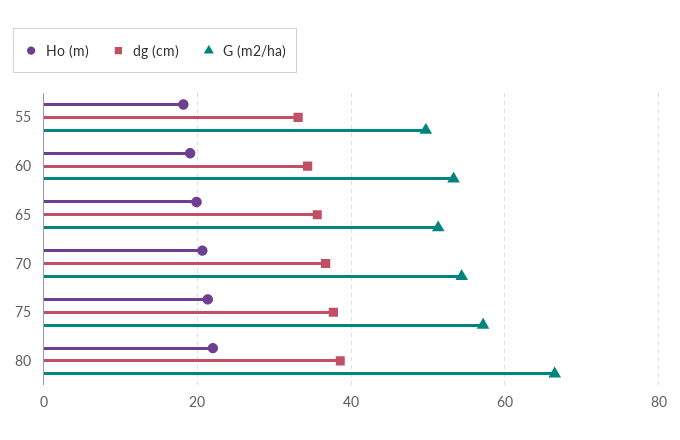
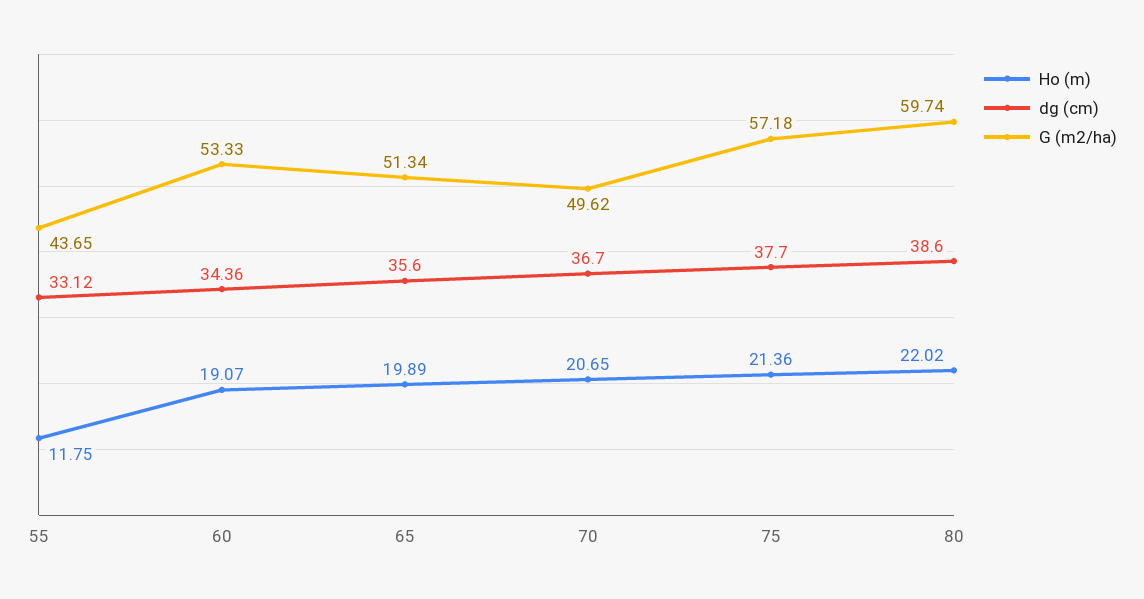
Ho (m), 55: 18 -> 11.75
G (m2/ha), 55: 50 -> 43.65
G (m2/ha), 70: 54 -> 49.62
G (m2/ha), 80: 66 -> 59.74

